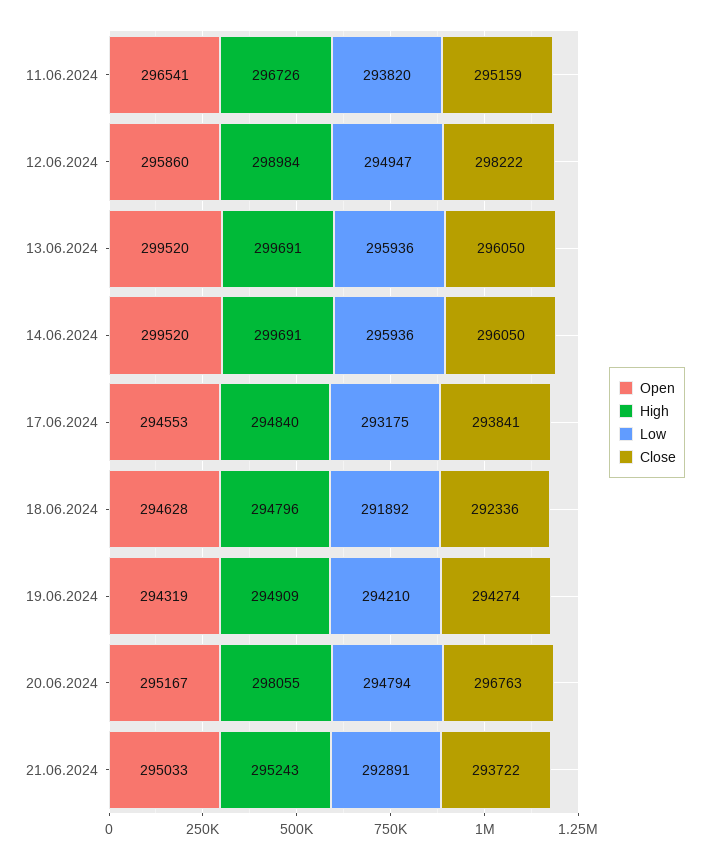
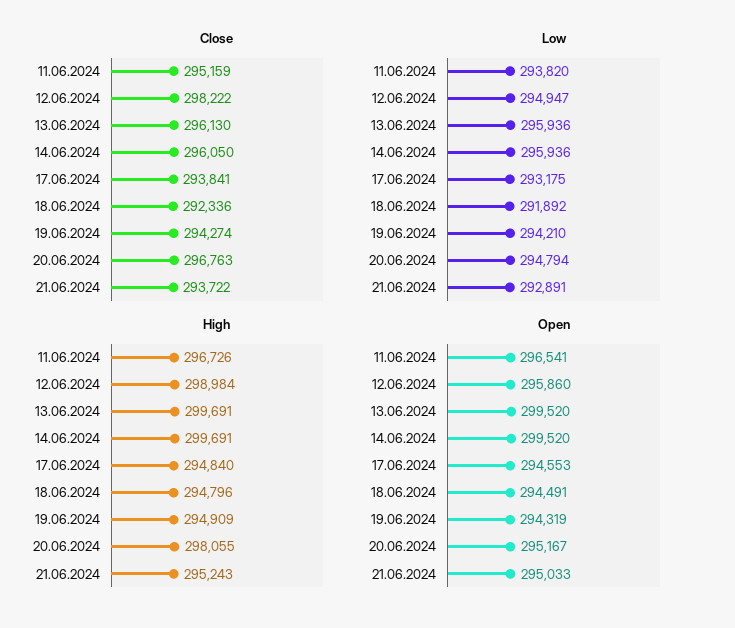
Close, 13.06.2024: 296050 -> 296130
Open, 18.06.2024: 294628 -> 294491

